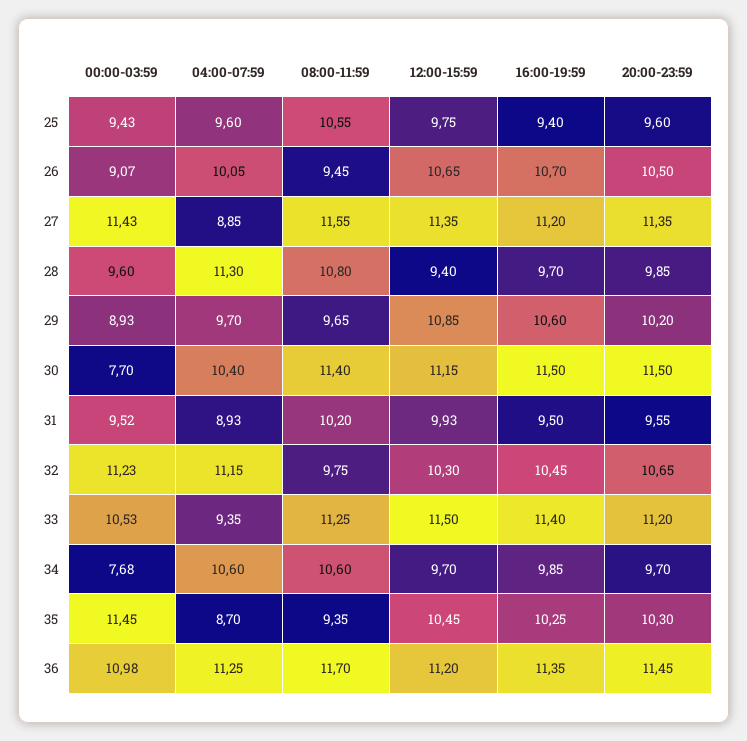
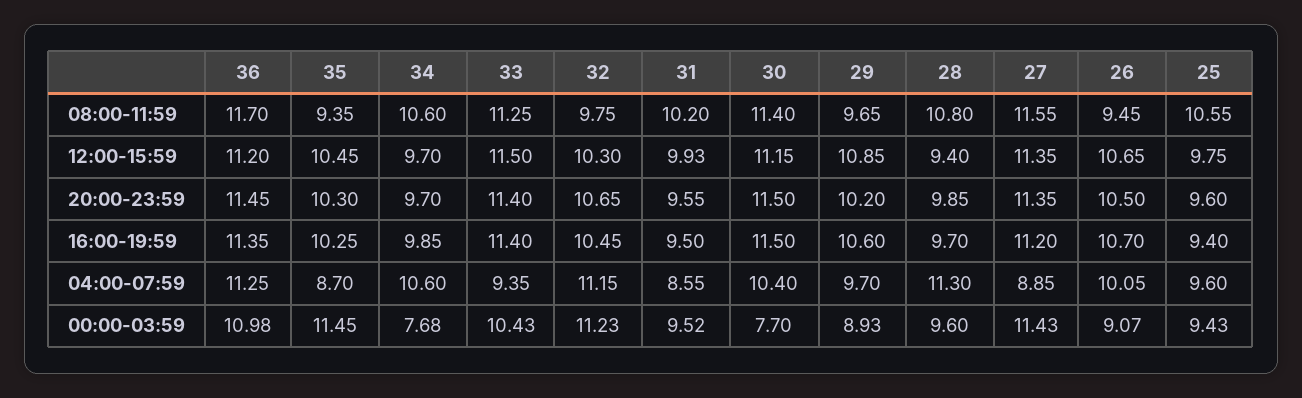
04:00-07:59, 31: 8.93 -> 8.55
00:00-03:59, 33: 10.53 -> 10.43
20:00-23:59, 33: 11.2 -> 11.4

